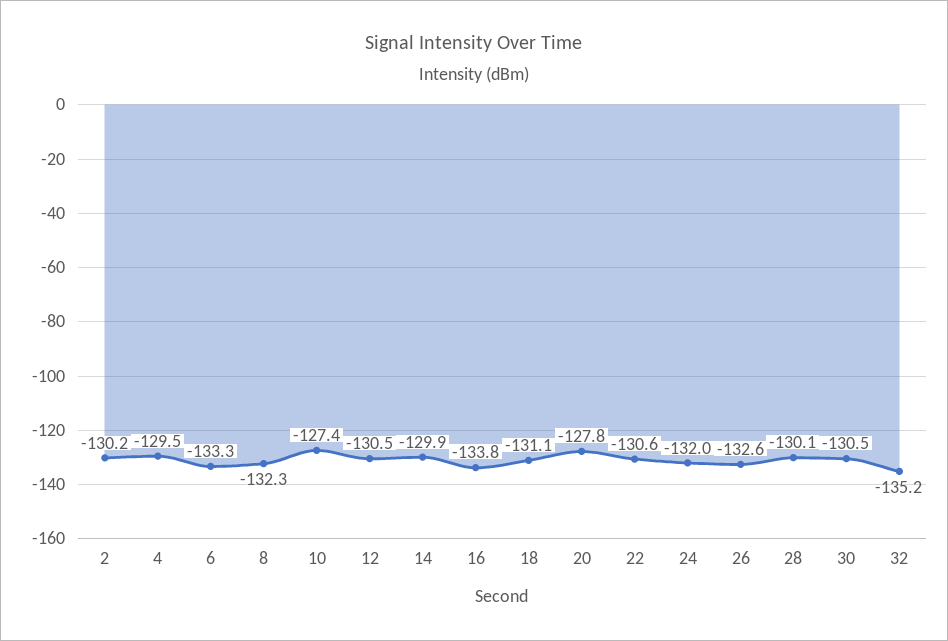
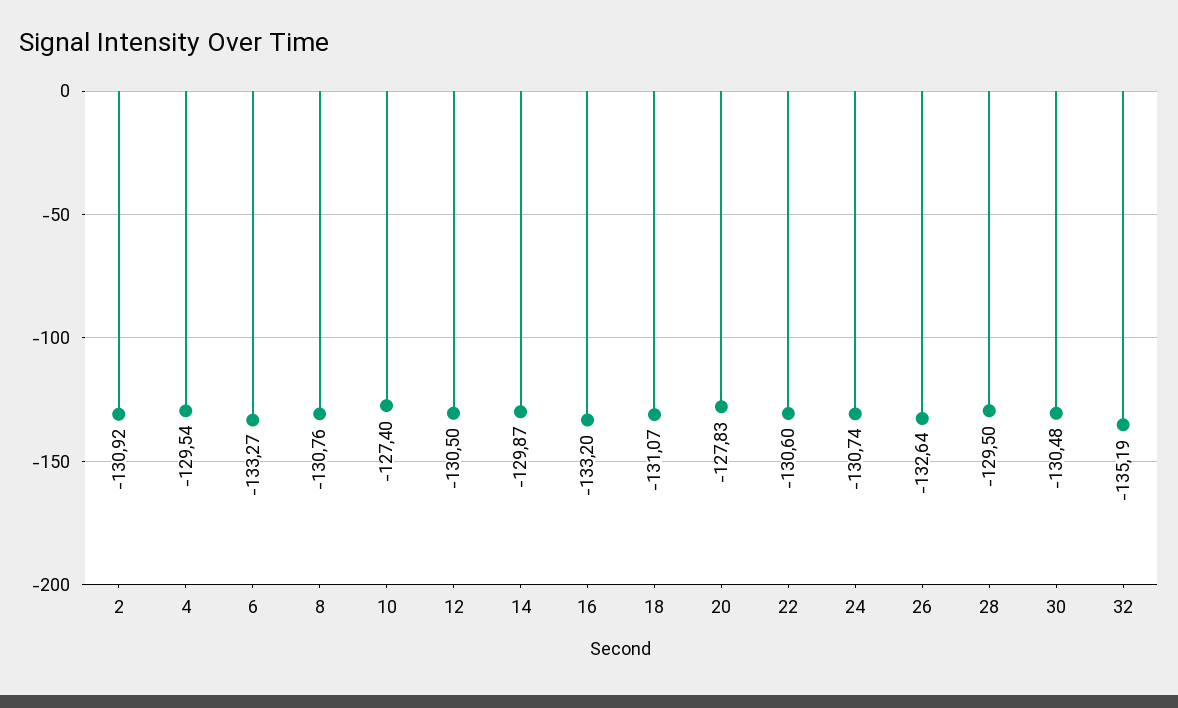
2: -130.2 -> -130.92
8: -132.3 -> -130.76
16: -133.8 -> -133.2
24: -132 -> -130.74
28: -130.1 -> -129.5

